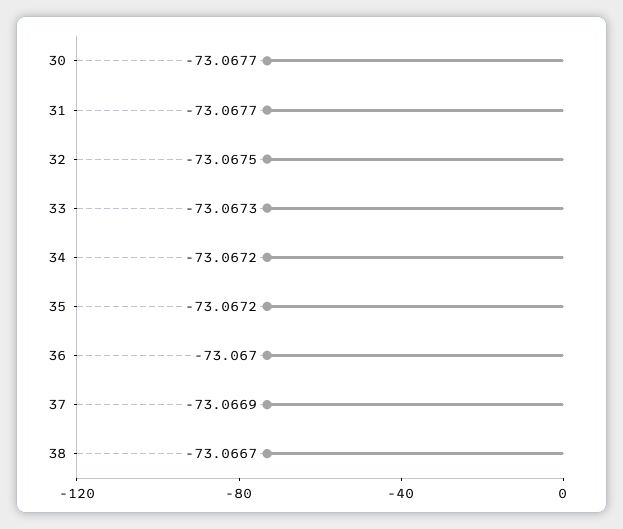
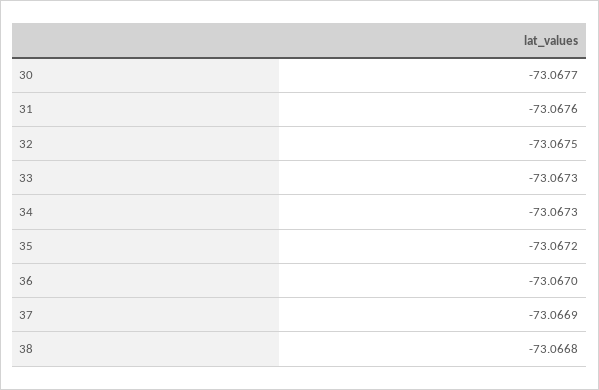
31: -73.0677 -> -73.0676
34: -73.0672 -> -73.0673
38: -73.0667 -> -73.0668

